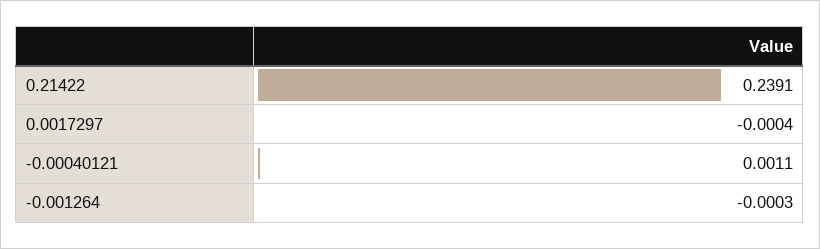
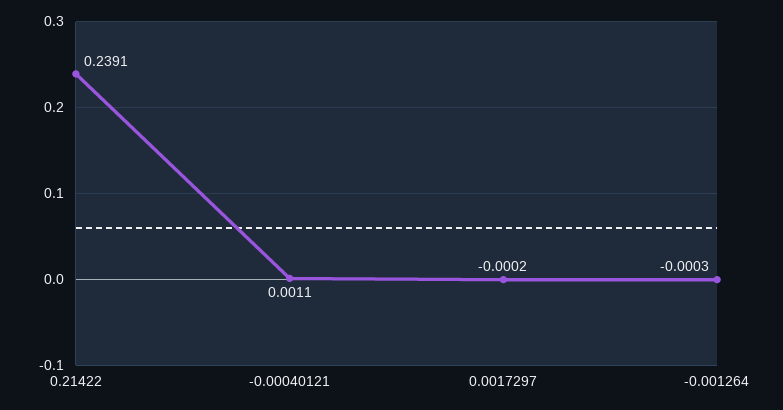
0.0017297: -0.0004 -> -0.0002

